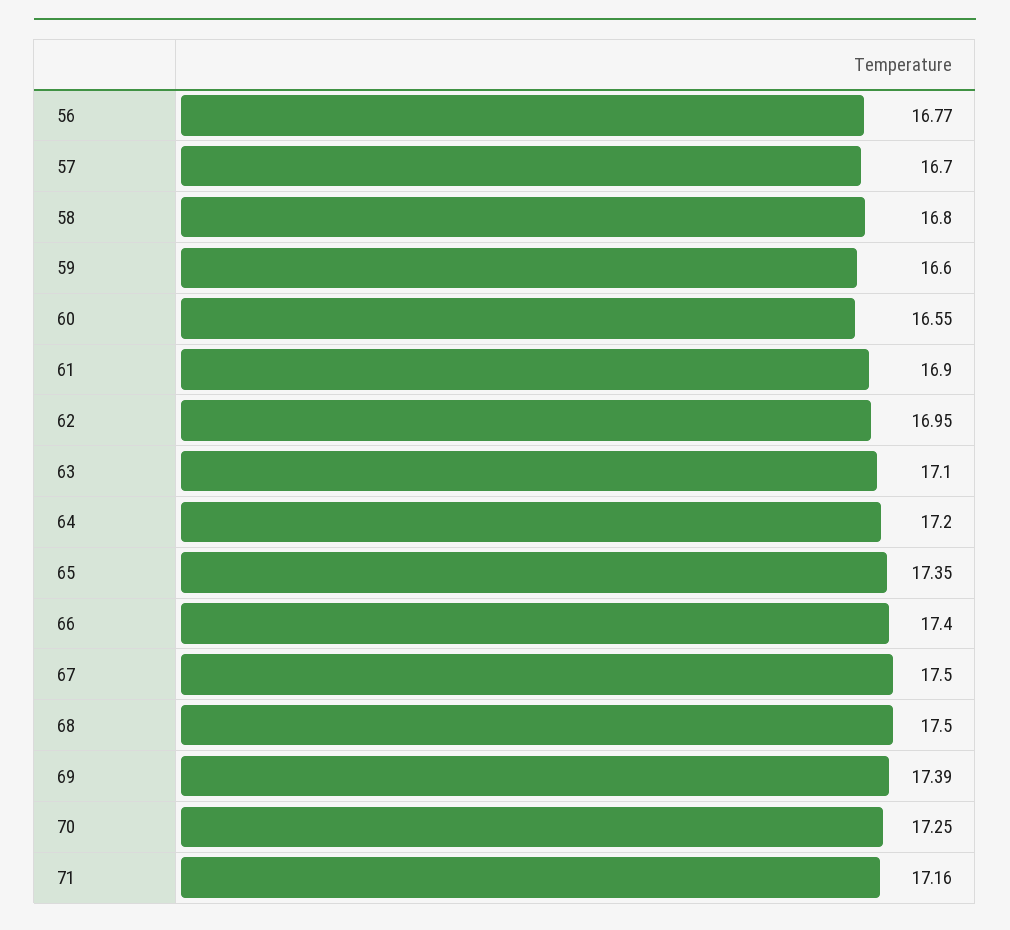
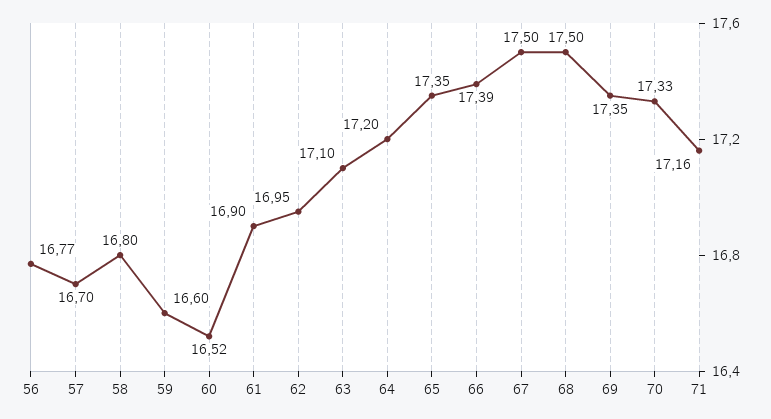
60: 16.55 -> 16.52
66: 17.4 -> 17.39
69: 17.39 -> 17.35
70: 17.25 -> 17.33

